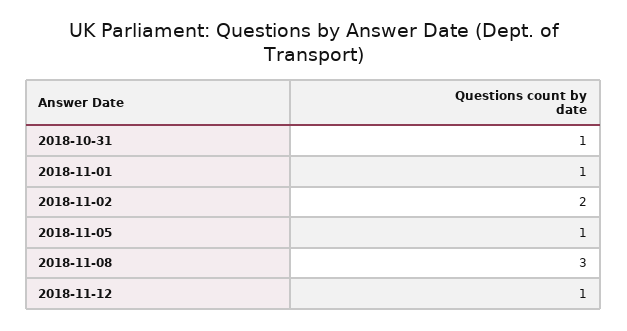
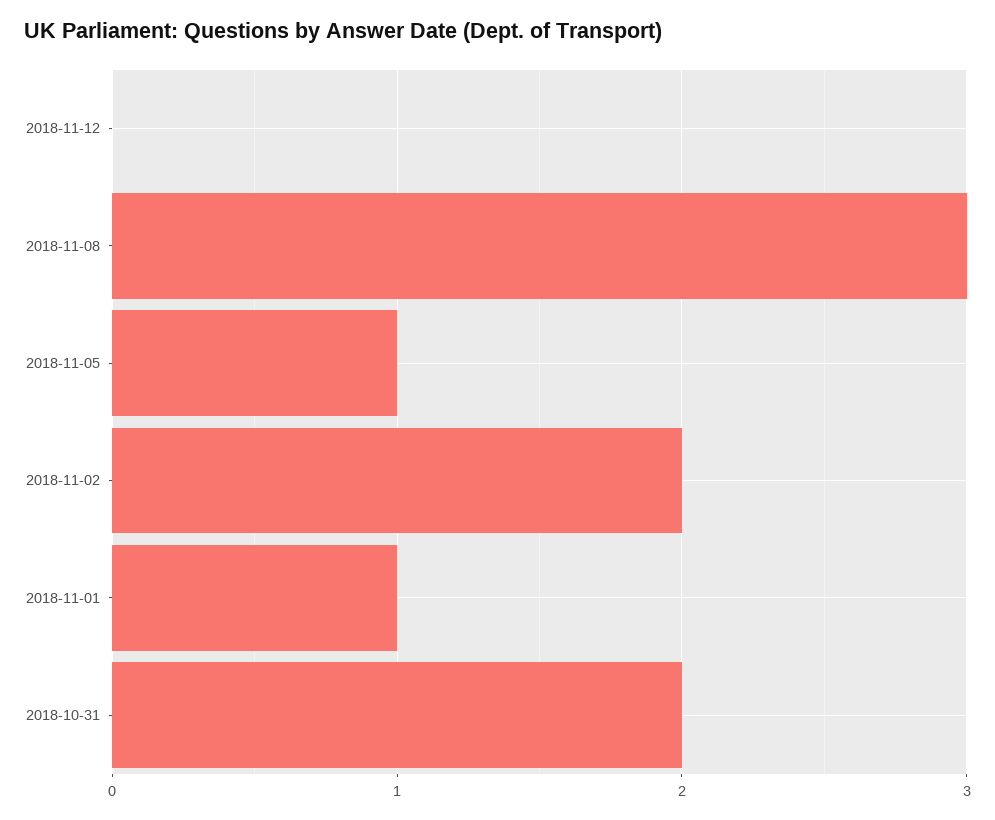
2018-10-31: 1 -> 2
2018-11-12: 1 -> 0

